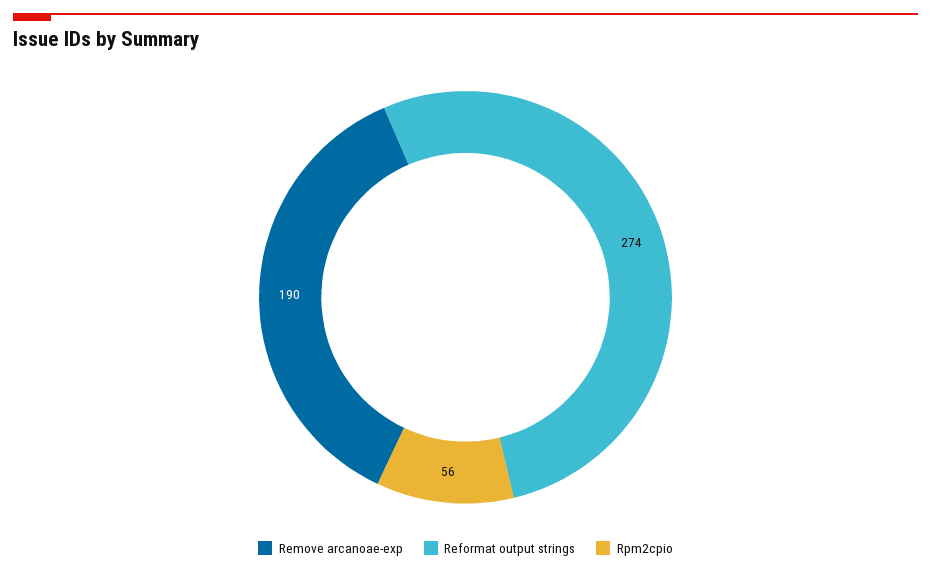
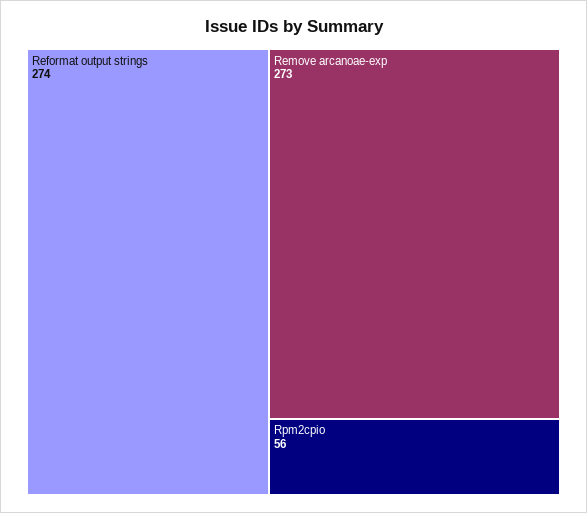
Remove arcanoae-exp: 190 -> 273

